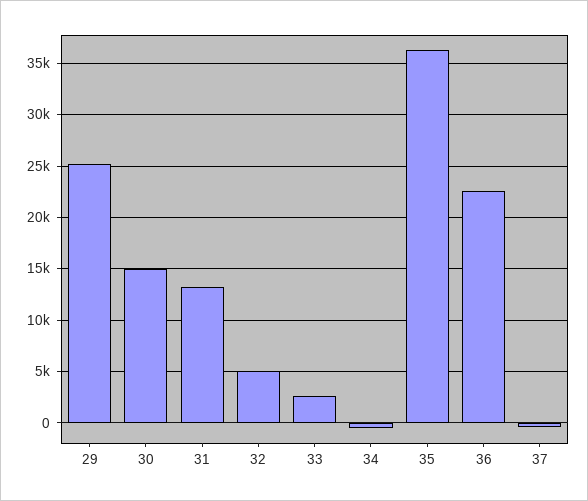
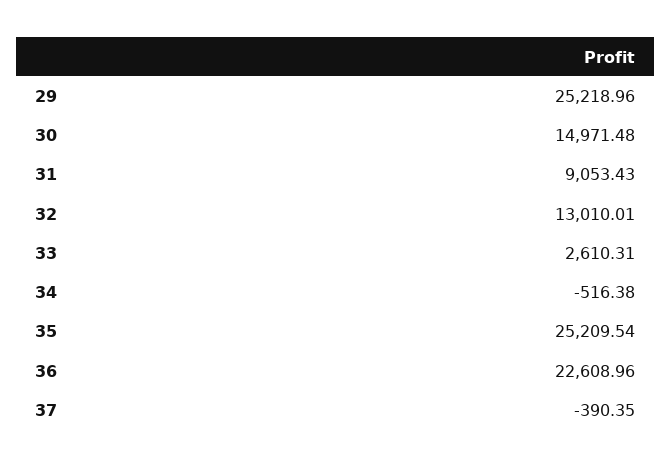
31: 13000 -> 9053.43
32: 5000 -> 13010.01
35: 36000 -> 25209.54

